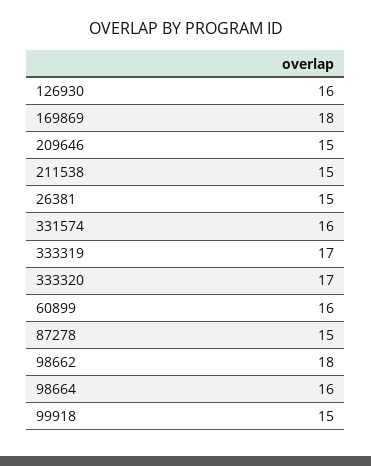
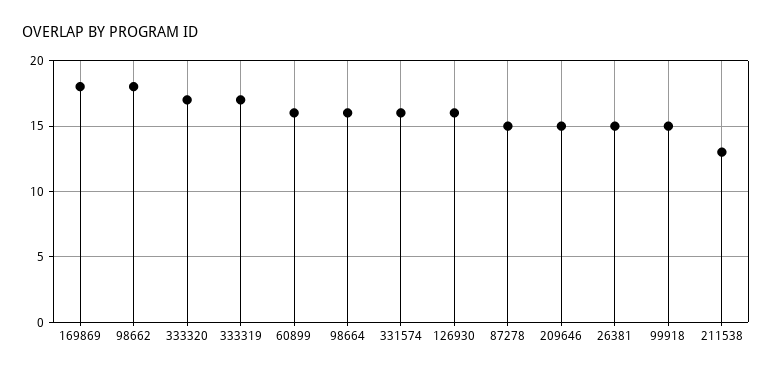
211538: 15 -> 13

